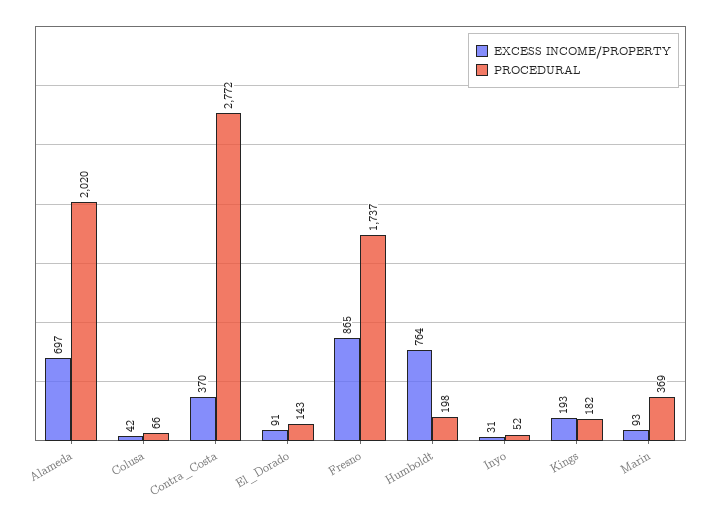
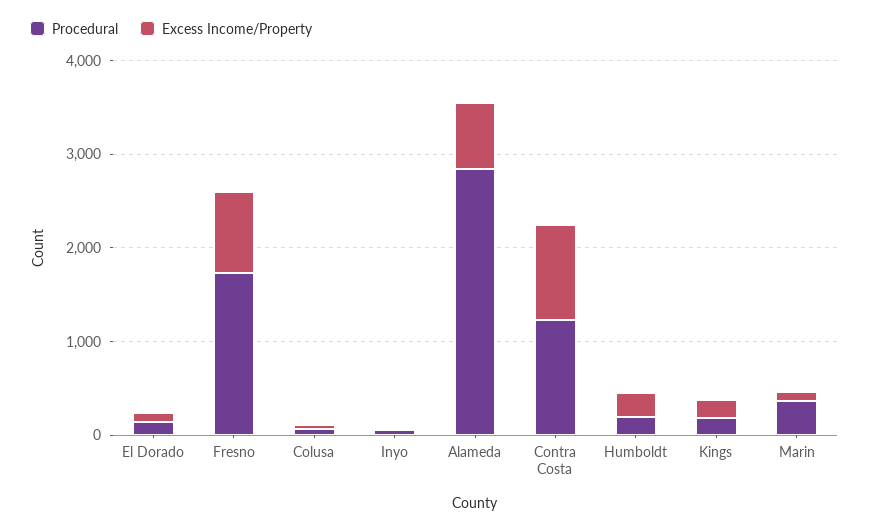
PROCEDURAL, Alameda: 2020 -> 2800
EXCESS INCOME/PROPERTY, Contra_Costa: 370 -> 1000
PROCEDURAL, Contra_Costa: 2772 -> 1200
EXCESS INCOME/PROPERTY, Humboldt: 764 -> 200

